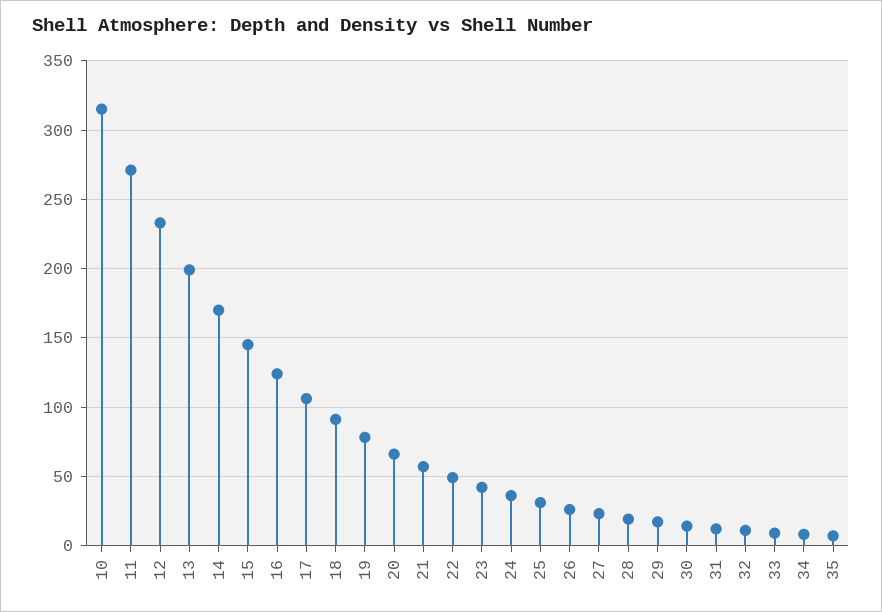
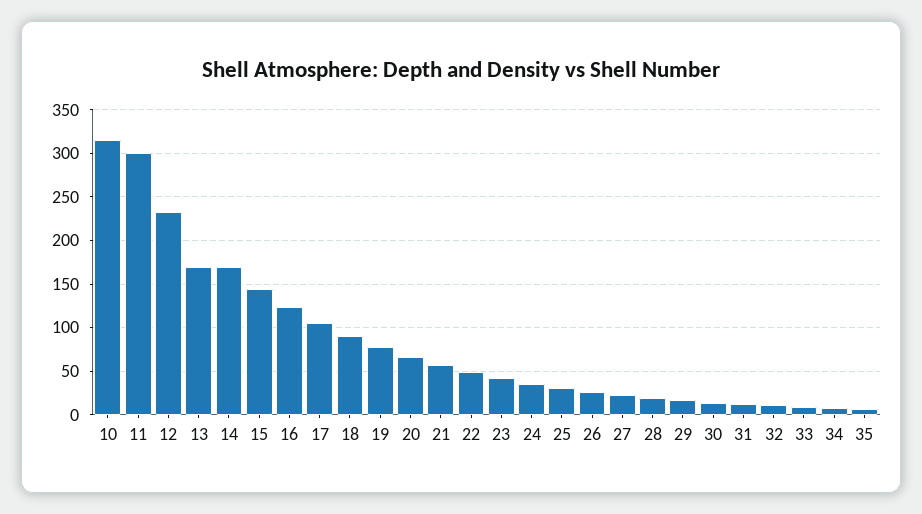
11: 270 -> 300
13: 200 -> 170

